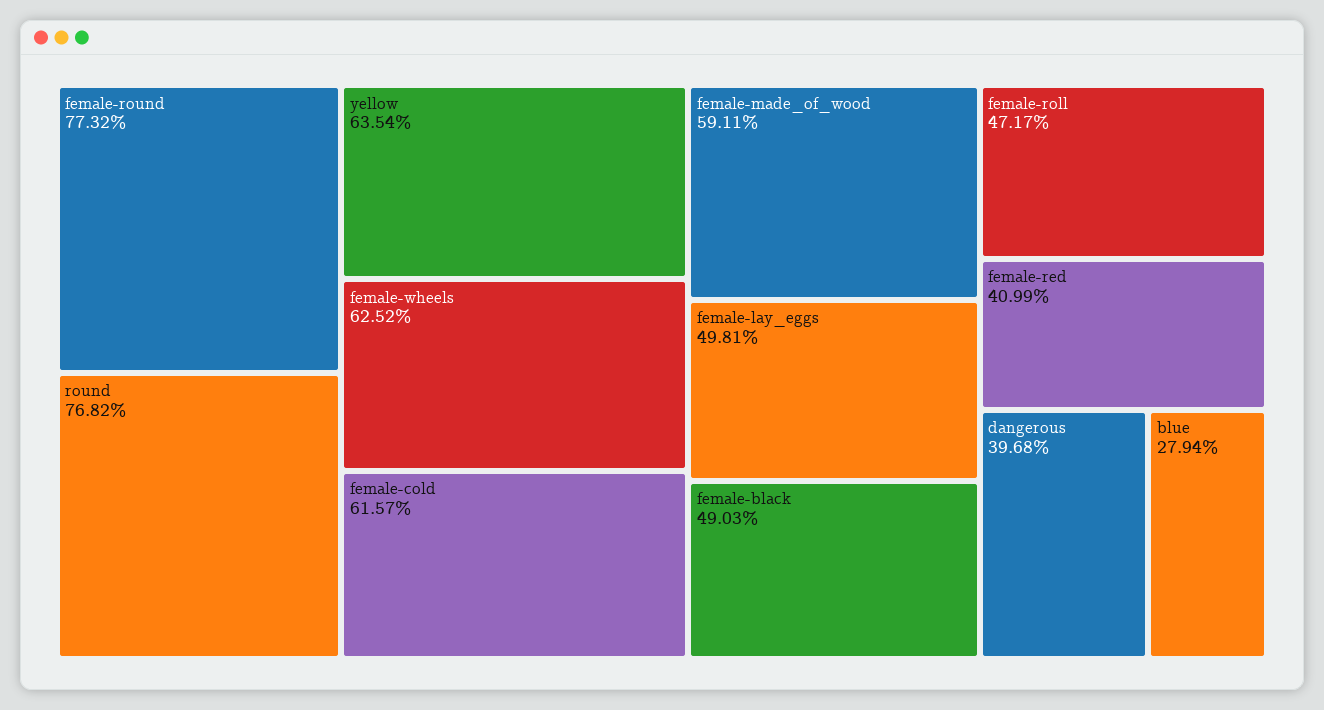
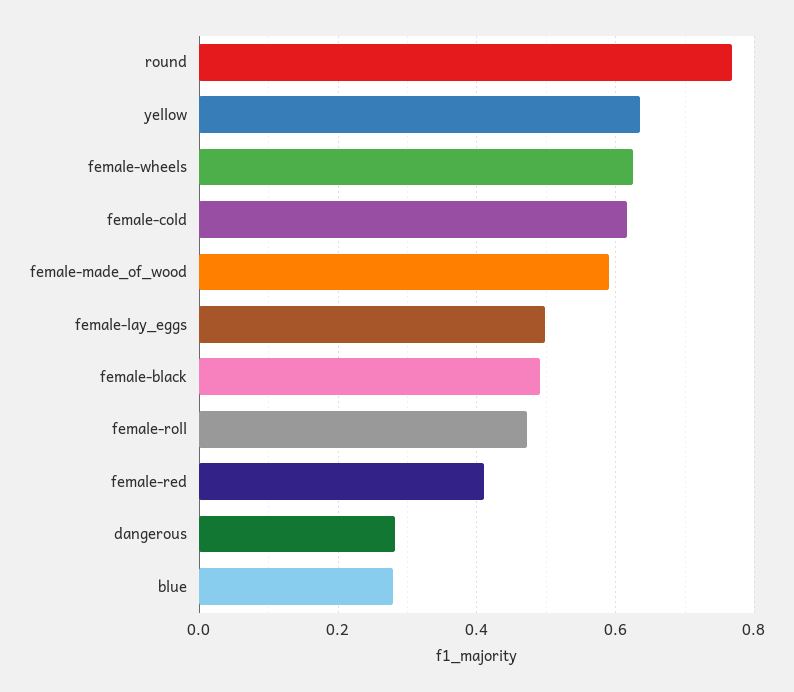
female-round: 0.7732 -> none
dangerous: 0.3968 -> 0.28

